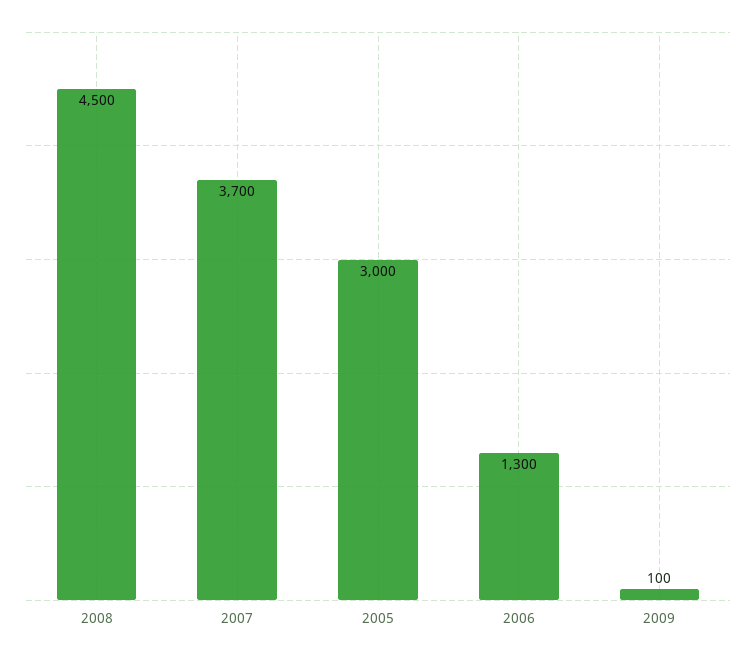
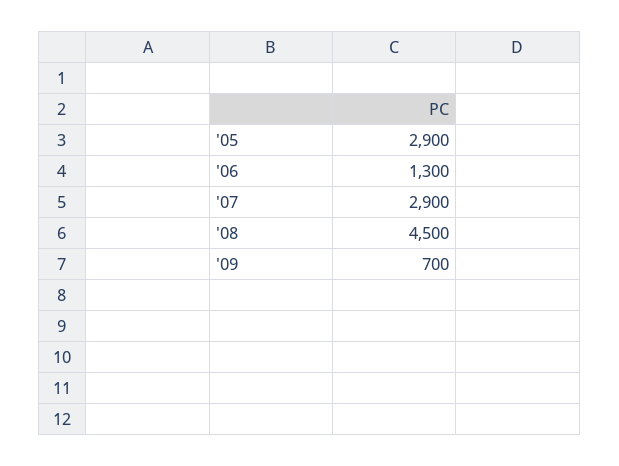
2007: 3700 -> 2900
2005: 3000 -> 2900
2009: 100 -> 700

